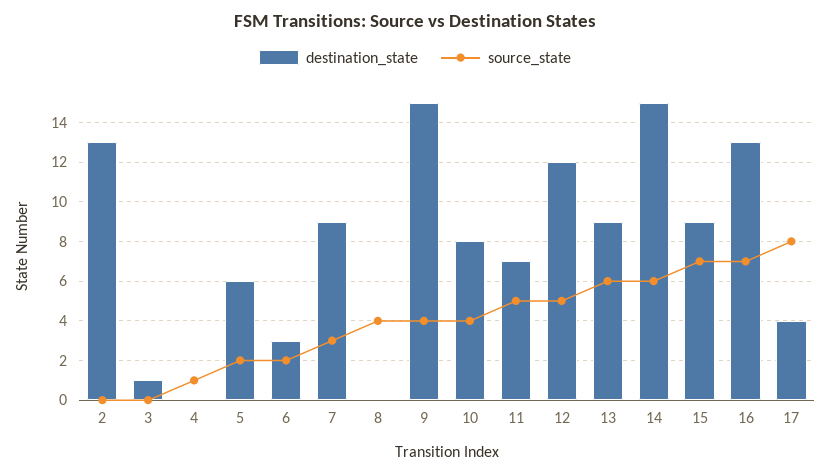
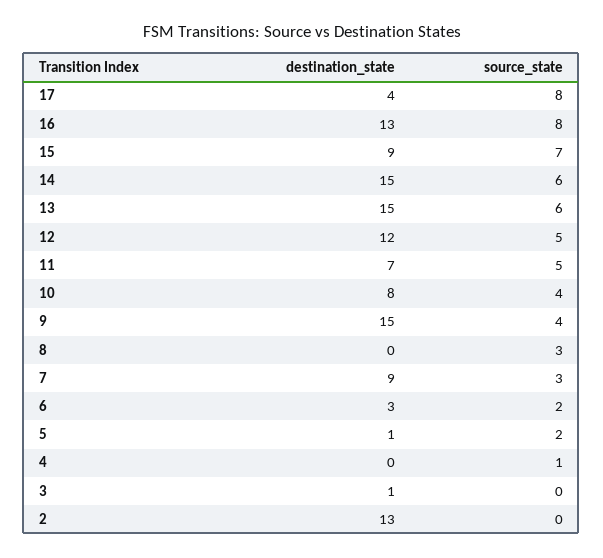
destination_state, 5: 6 -> 1
source_state, 8: 4 -> 3
destination_state, 13: 9 -> 15
source_state, 16: 7 -> 8

